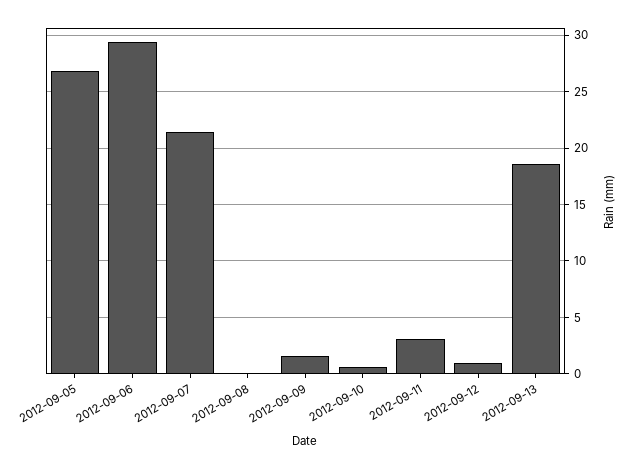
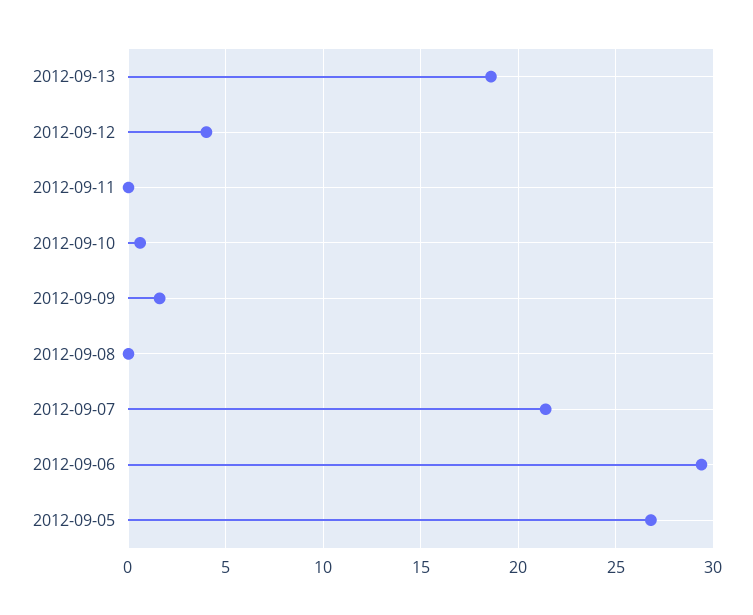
2012-09-11: 3 -> 0
2012-09-12: 1 -> 4

